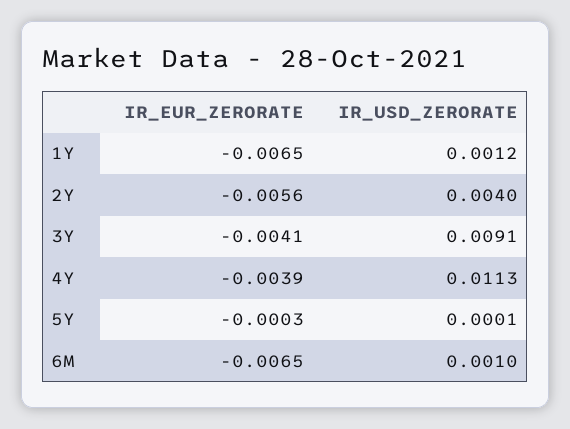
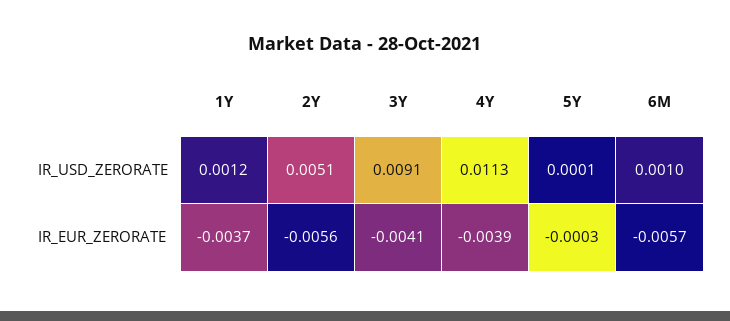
IR_EUR_ZERORATE, 1Y: -0.0065 -> -0.0037
IR_USD_ZERORATE, 2Y: 0.004 -> 0.0051
IR_EUR_ZERORATE, 6M: -0.0065 -> -0.0057

